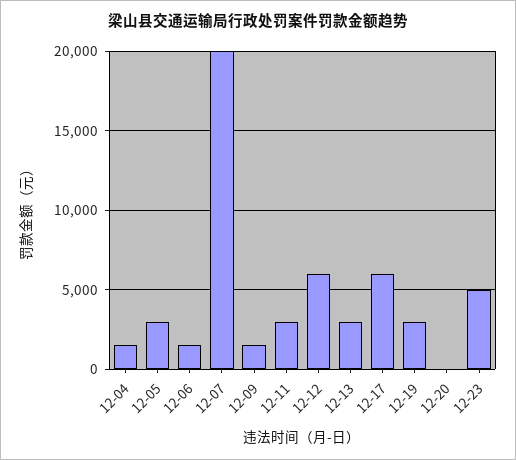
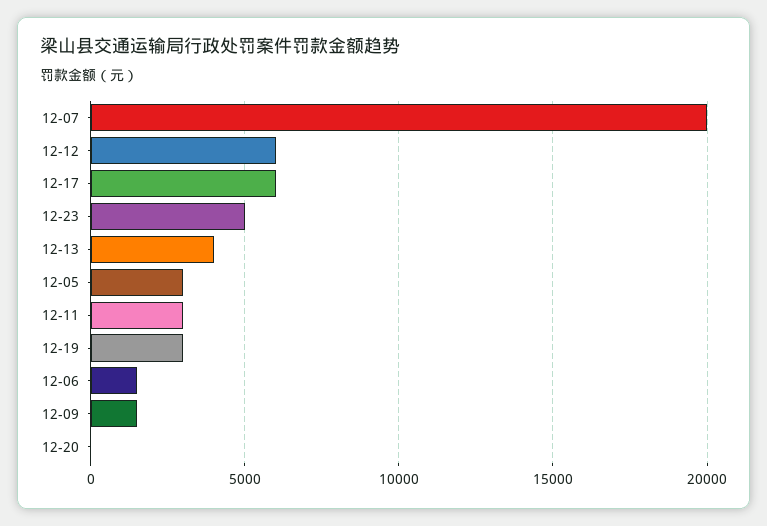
12-04: 1500 -> none
12-13: 3000 -> 4000

